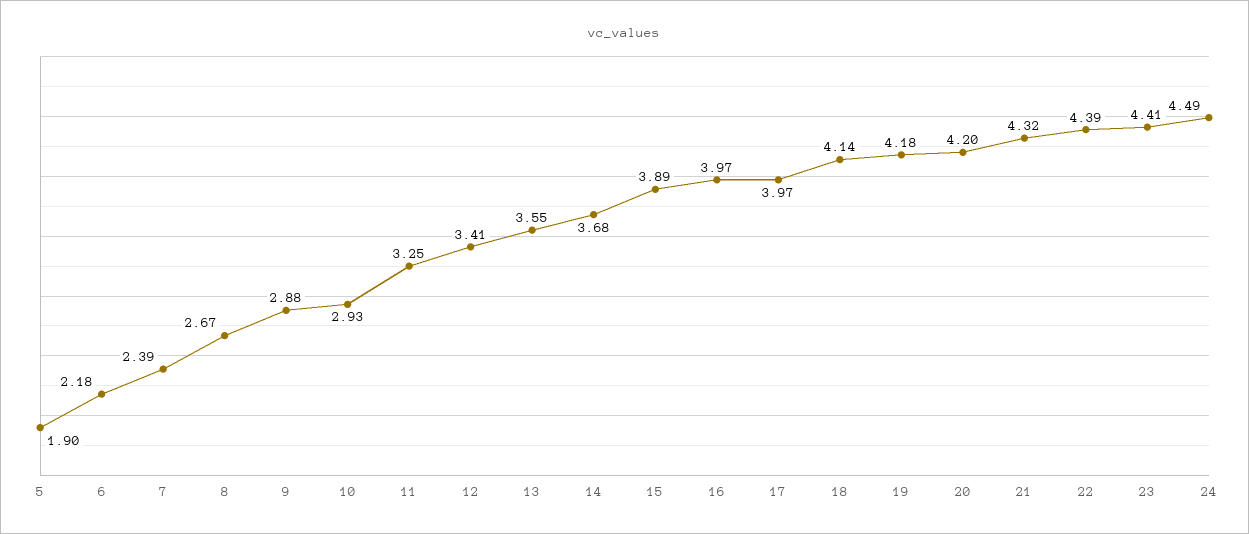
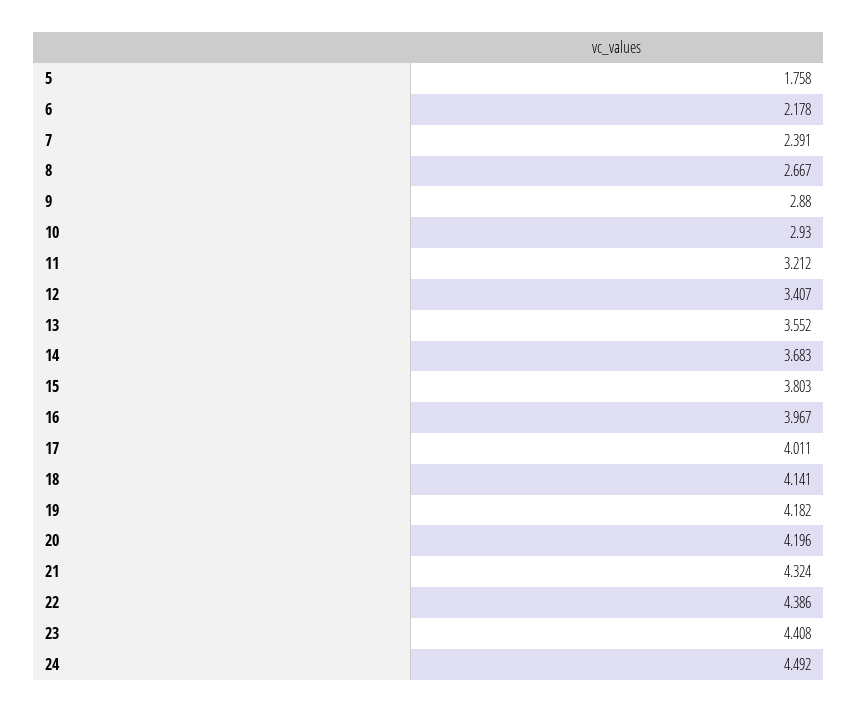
5: 1.9 -> 1.758
11: 3.25 -> 3.212
15: 3.89 -> 3.803
17: 3.97 -> 4.011

